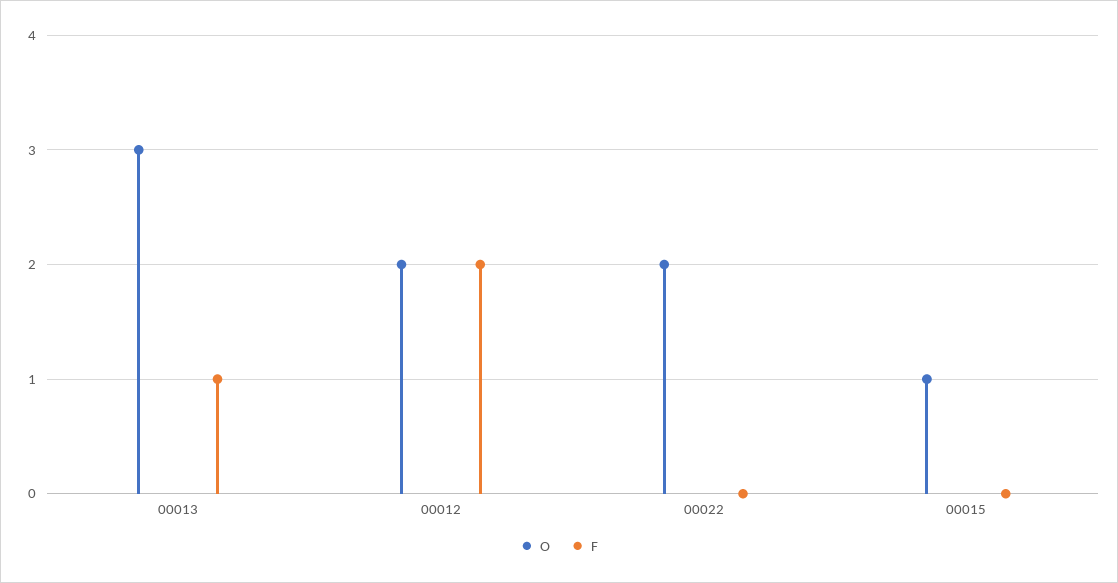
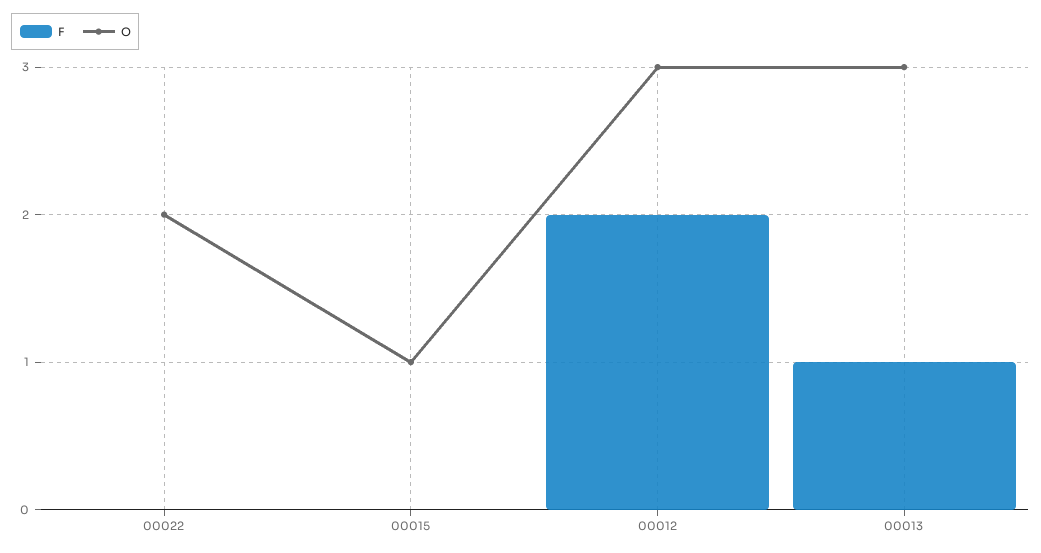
O, 00012: 2 -> 3

